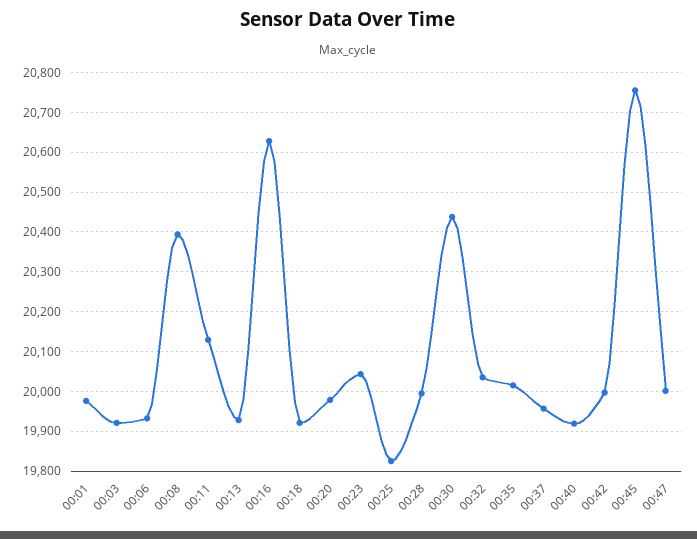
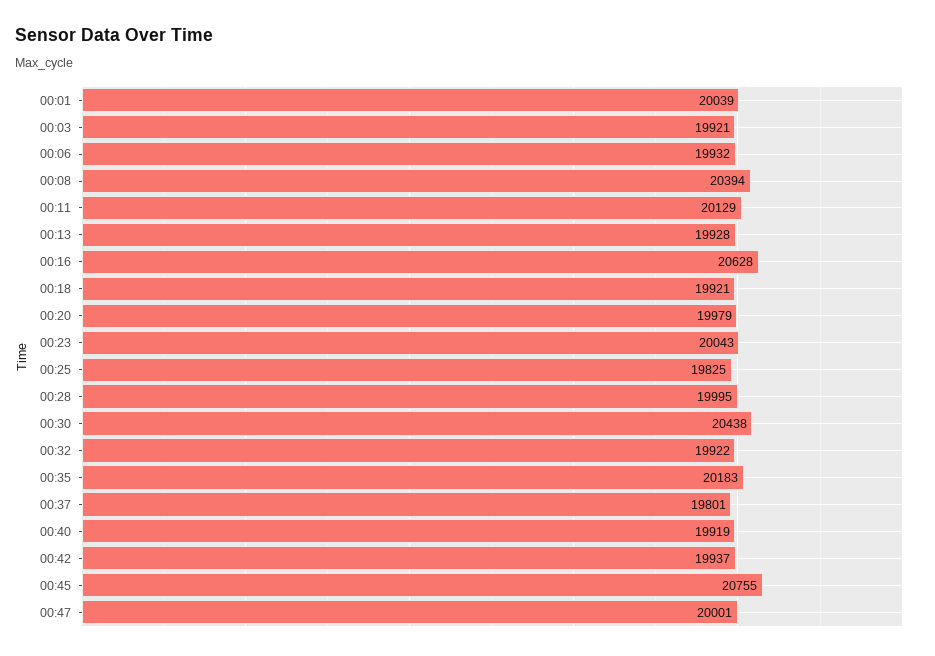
00:01: 19980 -> 20039
00:32: 20040 -> 19922
00:35: 20020 -> 20183
00:37: 19960 -> 19801
00:42: 20000 -> 19937

